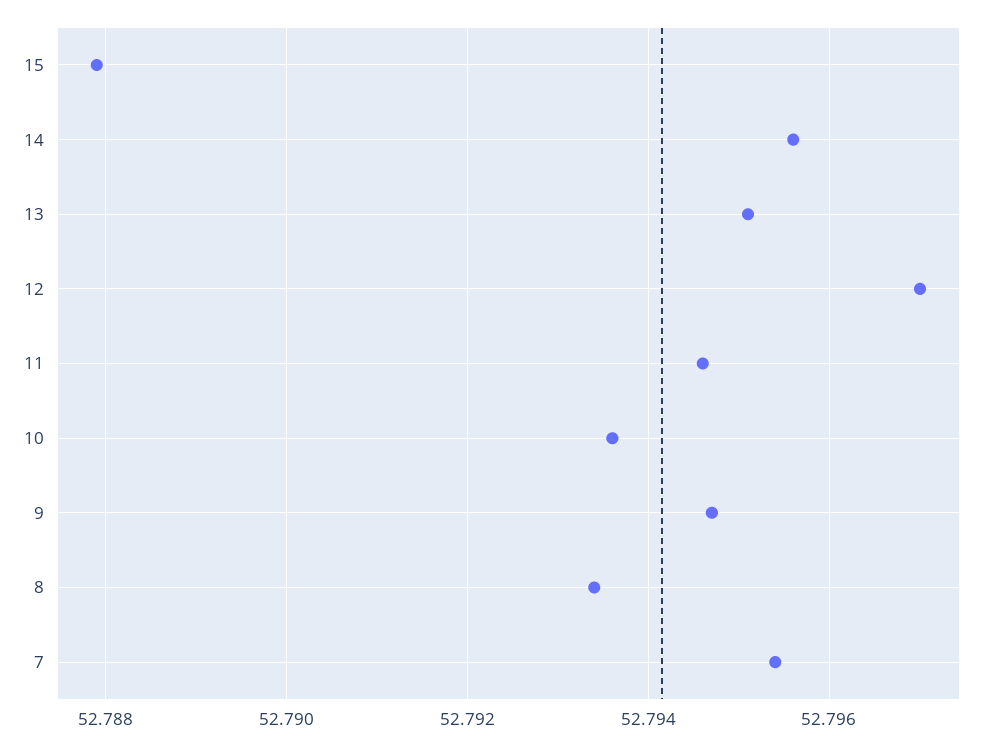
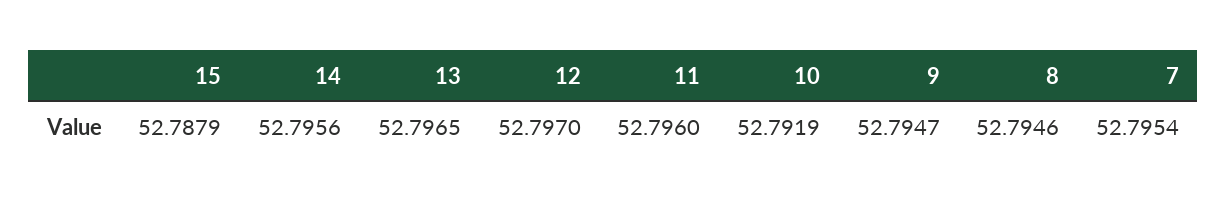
13: 52.795 -> 52.7965
11: 52.7945 -> 52.796
10: 52.7935 -> 52.7919
8: 52.7935 -> 52.7946

